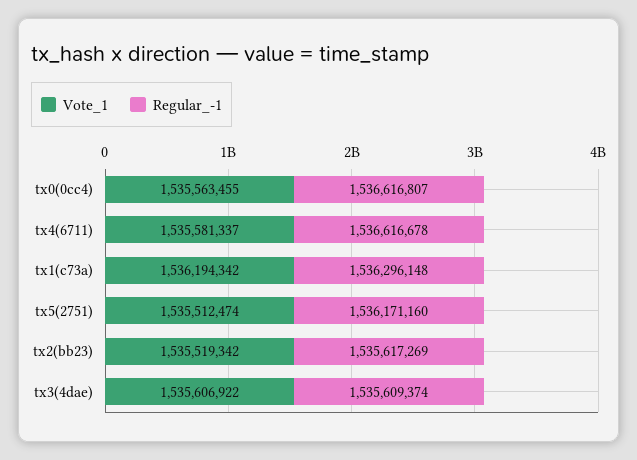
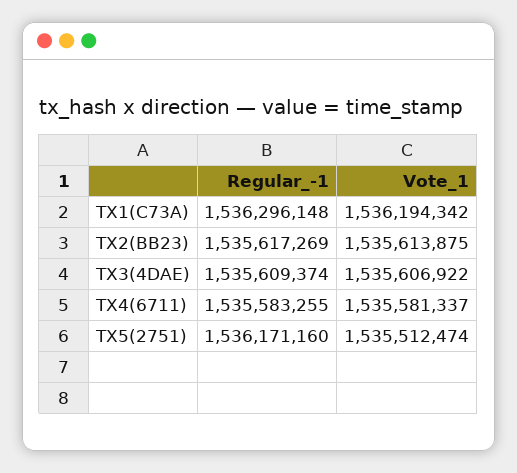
Vote_1, tx0(0cc4): 1535563455 -> none
Regular_-1, tx0(0cc4): 1536616807 -> none
Regular_-1, tx4(6711): 1536616678 -> 1535583255
Vote_1, tx2(bb23): 1535519342 -> 1535613875

